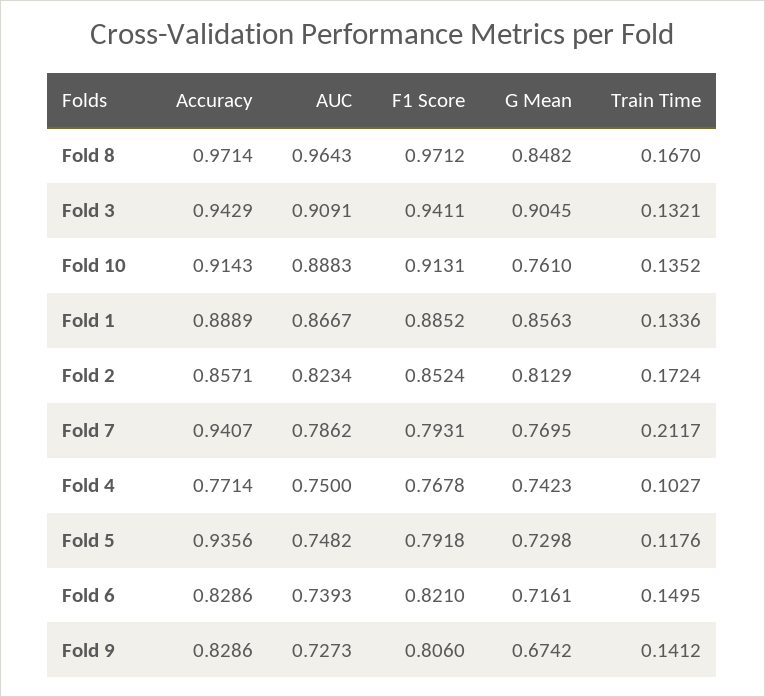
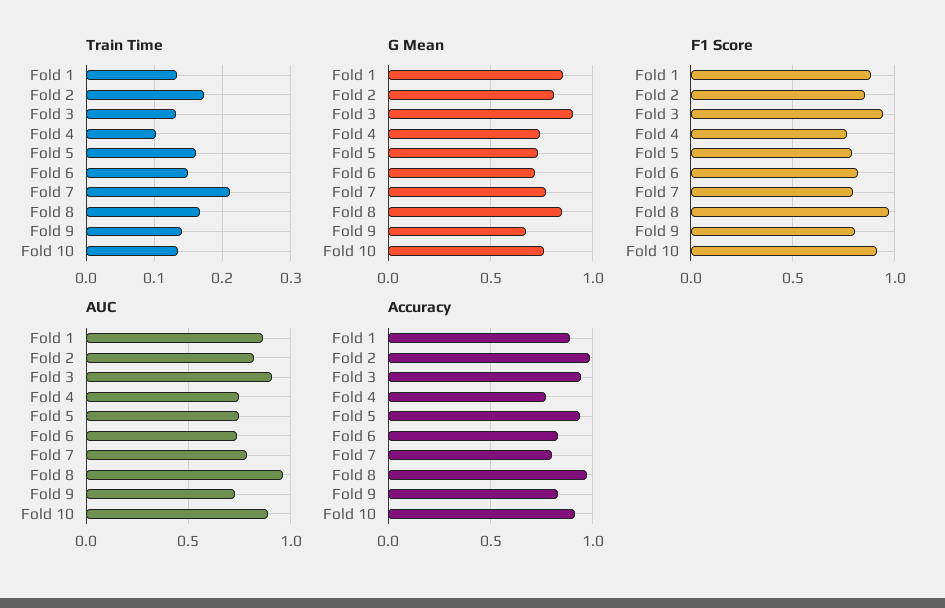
Accuracy, Fold 2: 0.8571 -> 1
Accuracy, Fold 7: 0.9407 -> 0.8
Train Time, Fold 5: 0.1176 -> 0.16

